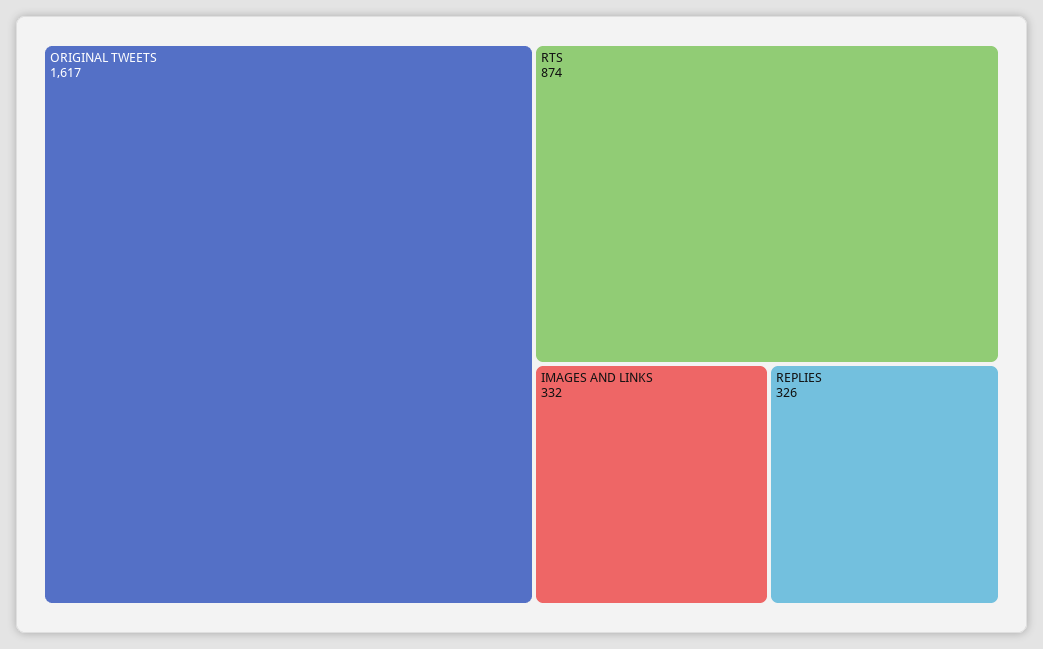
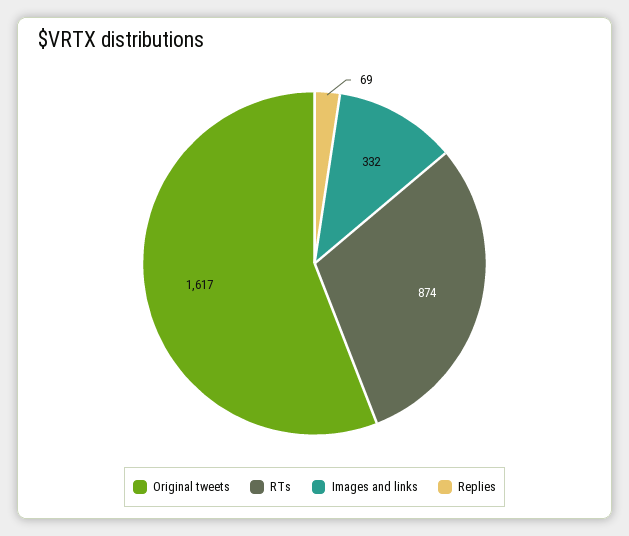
REPLIES: 326 -> 69

